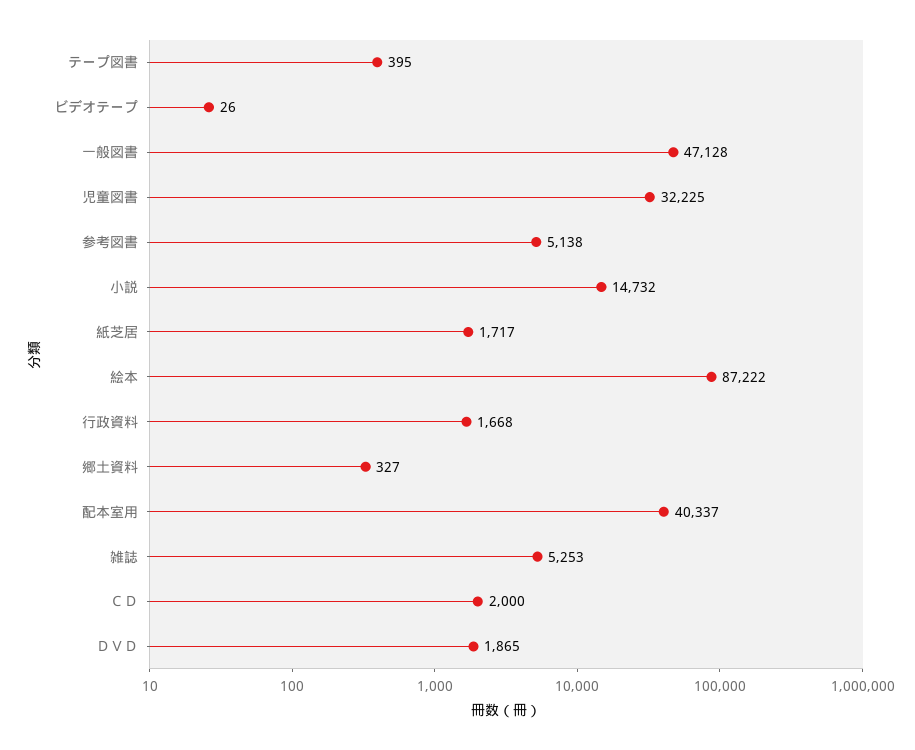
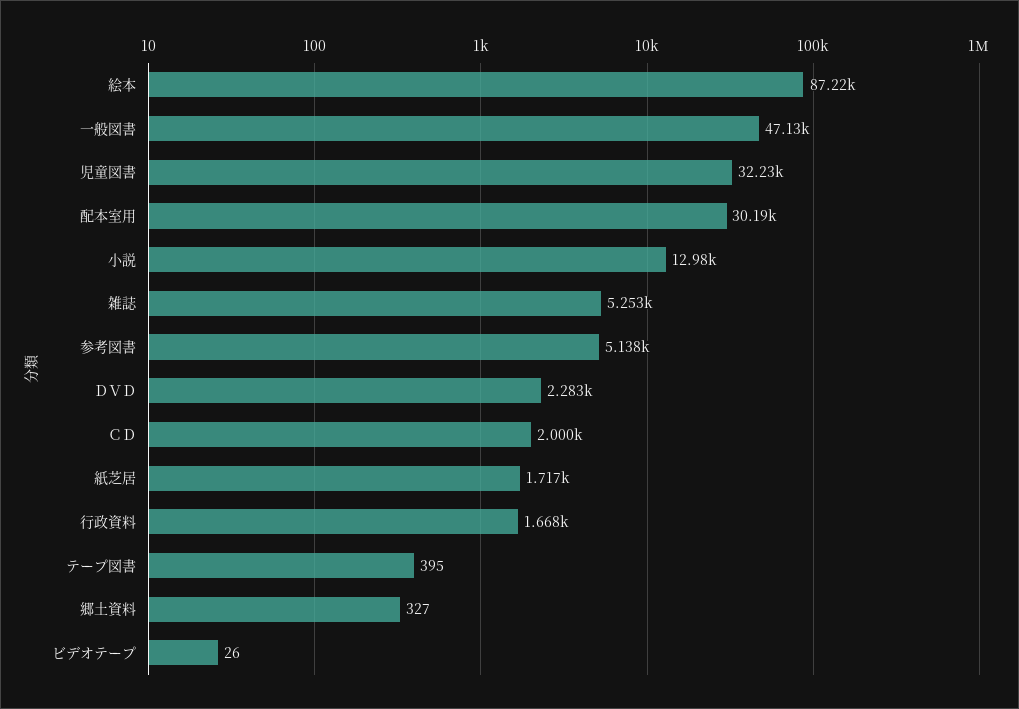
小説: 14732 -> 12980
配本室用: 40337 -> 30190
ＤＶＤ: 1865 -> 2283

